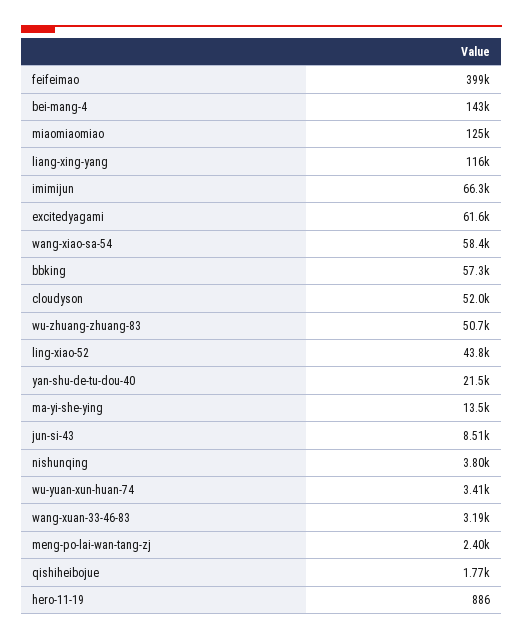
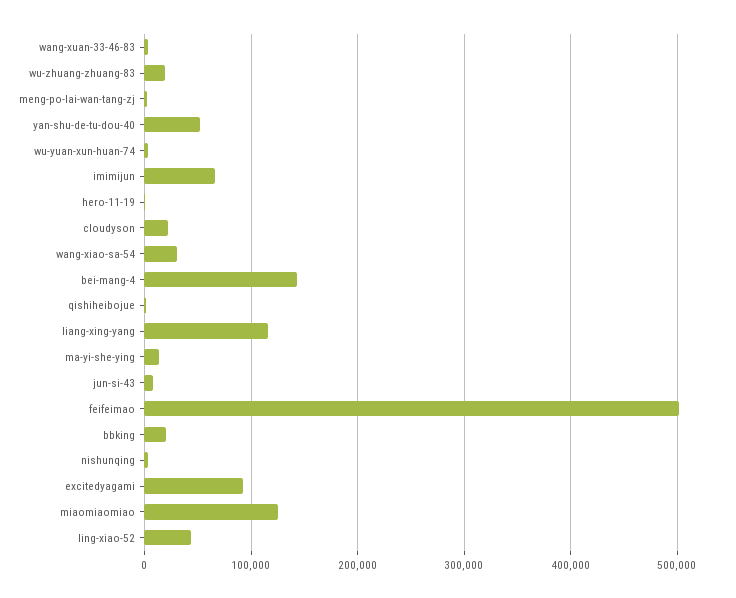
feifeimao: 399000 -> 500000
excitedyagami: 61600 -> 90000
wang-xiao-sa-54: 58400 -> 30000
bbking: 57300 -> 20000
cloudyson: 52000 -> 20000
wu-zhuang-zhuang-83: 50700 -> 20000
yan-shu-de-tu-dou-40: 21500 -> 50000

